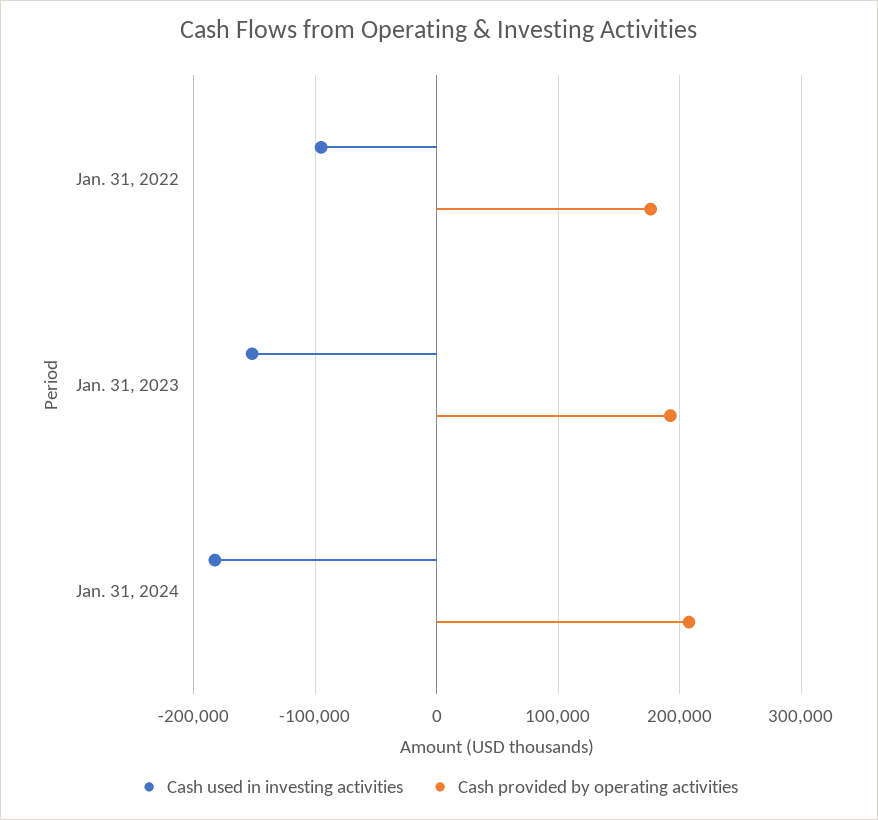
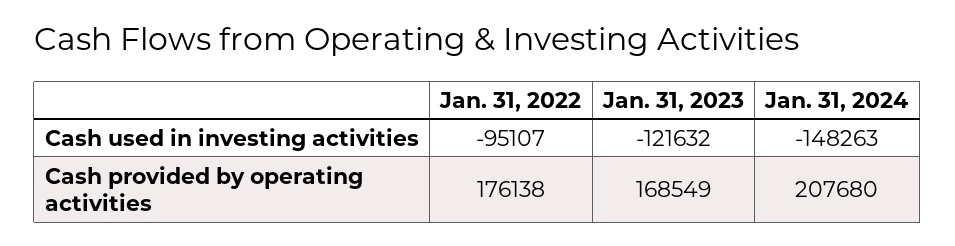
Cash used in investing activities, Jan. 31, 2023: -150000 -> -121632
Cash provided by operating activities, Jan. 31, 2023: 190000 -> 168549
Cash used in investing activities, Jan. 31, 2024: -180000 -> -148263

